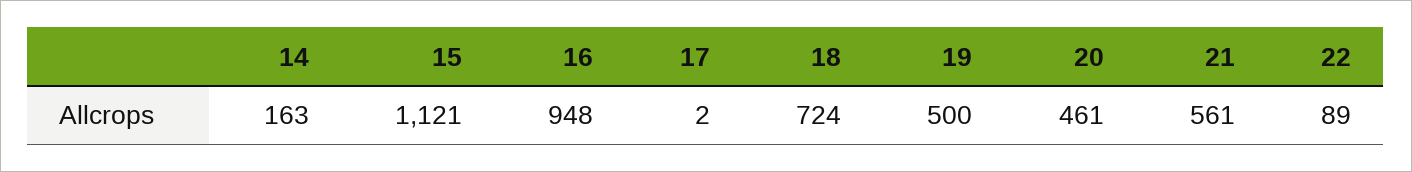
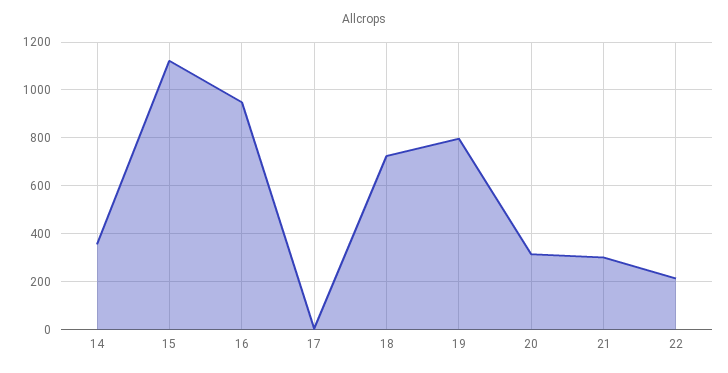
14: 163 -> 350
19: 500 -> 800
20: 461 -> 300
21: 561 -> 300
22: 89 -> 200

